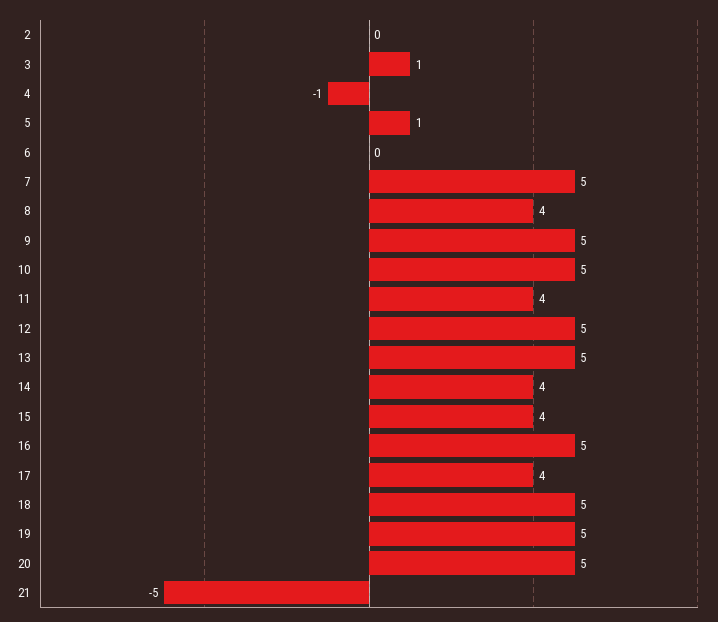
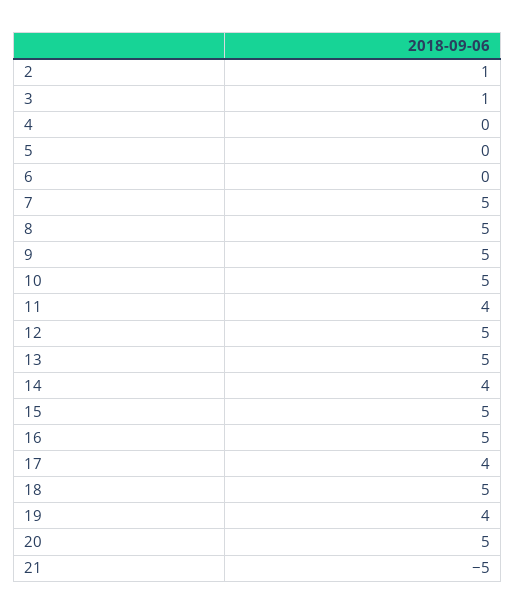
2: 0 -> 1
4: -1 -> 0
5: 1 -> 0
8: 4 -> 5
15: 4 -> 5
19: 5 -> 4

